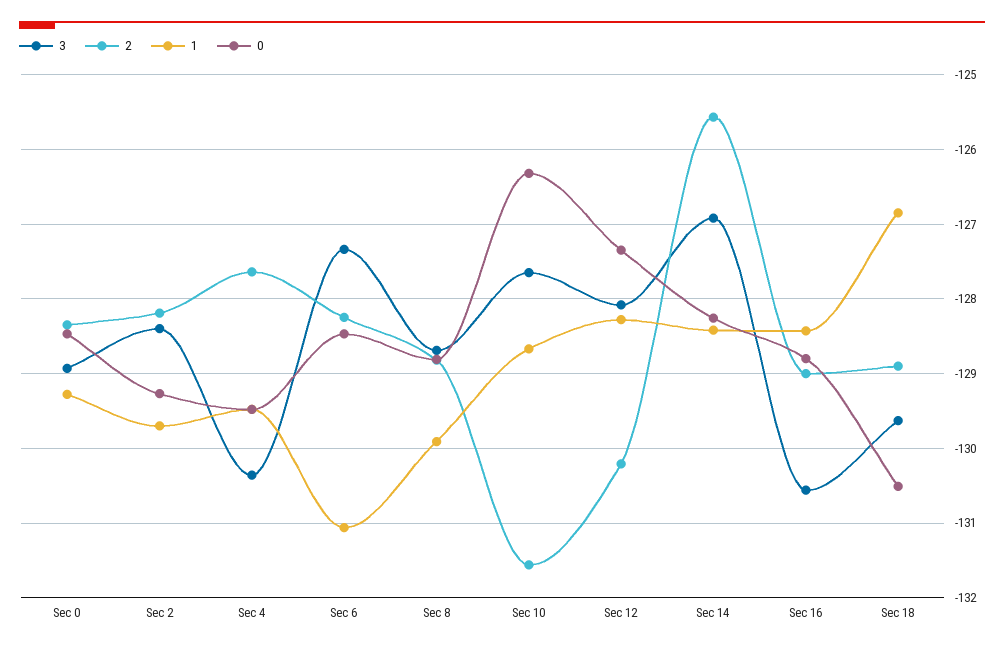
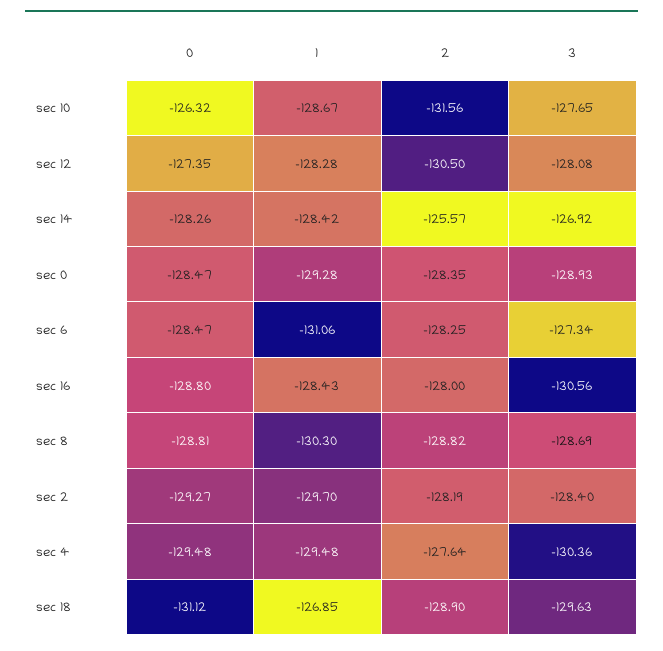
1, Sec 8: -129.9 -> -130.3
2, Sec 12: -130.2 -> -130.5
2, Sec 16: -129 -> -128
0, Sec 18: -130.5 -> -131.12

